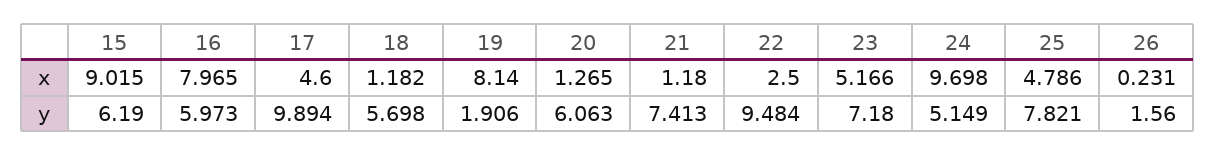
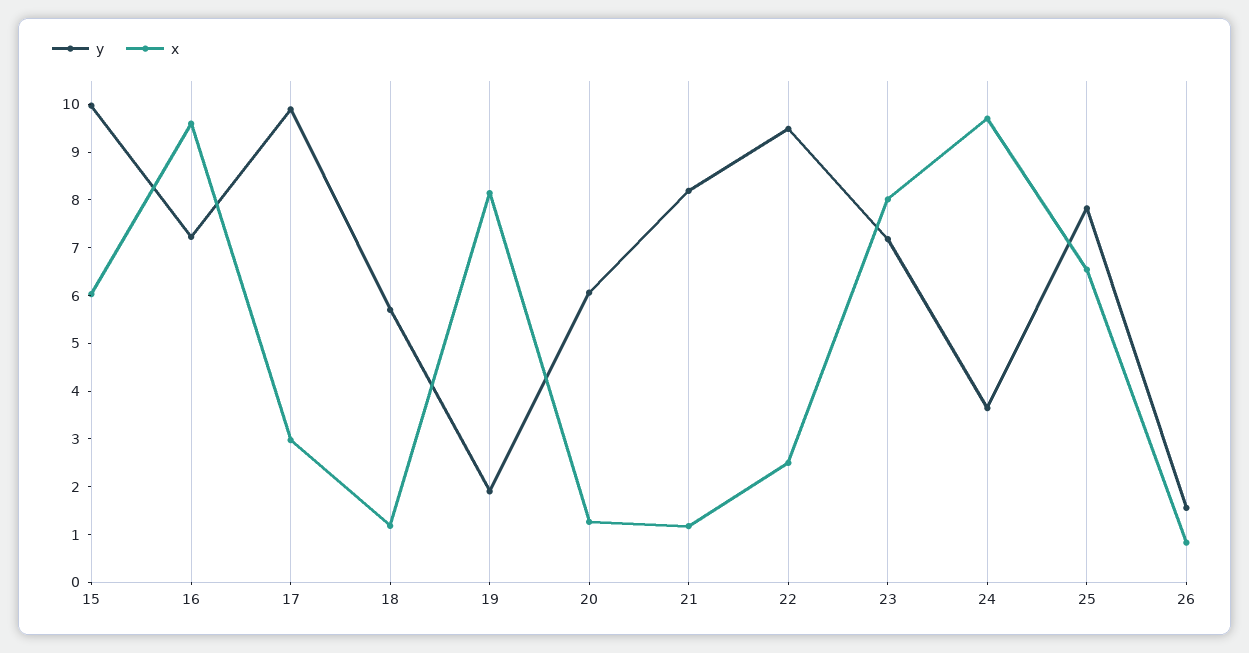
x, 15: 9.015 -> 6
x, 16: 7.965 -> 9.6
x, 17: 4.6 -> 3
x, 23: 5.166 -> 8
x, 25: 4.786 -> 6.6
x, 26: 0.231 -> 0.8
y, 15: 6.19 -> 10
y, 16: 5.973 -> 7.2
y, 21: 7.413 -> 8.2
y, 24: 5.149 -> 3.6

